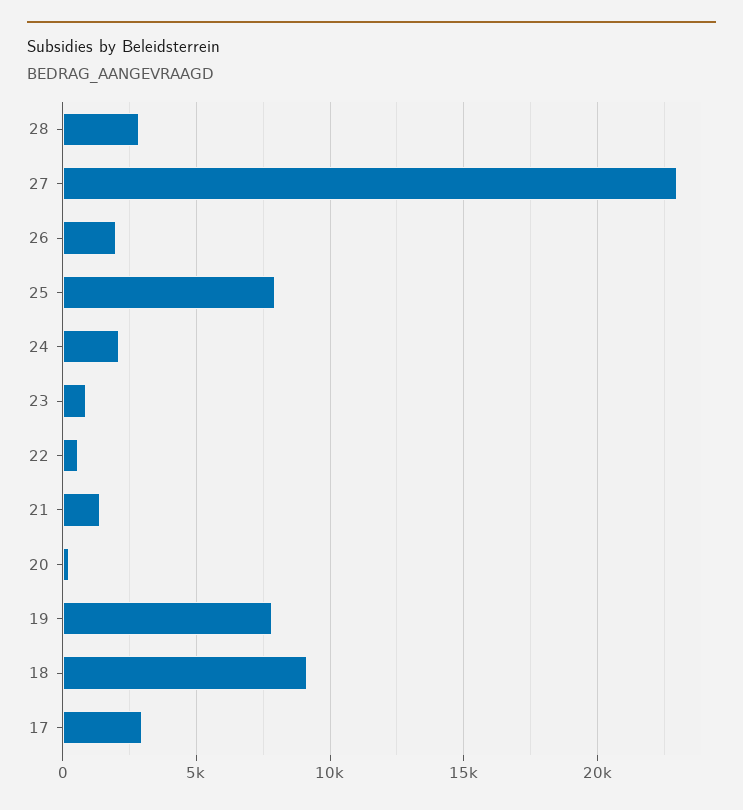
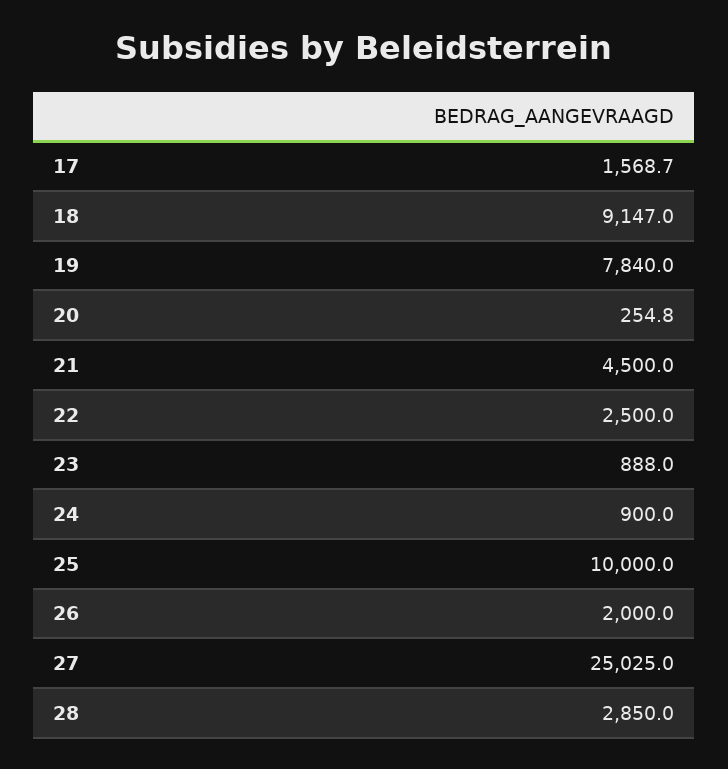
27: 23000 -> 25025
25: 8000 -> 10000
24: 2000 -> 900
22: 500 -> 2500
21: 1500 -> 4500
17: 3000 -> 1568.7

